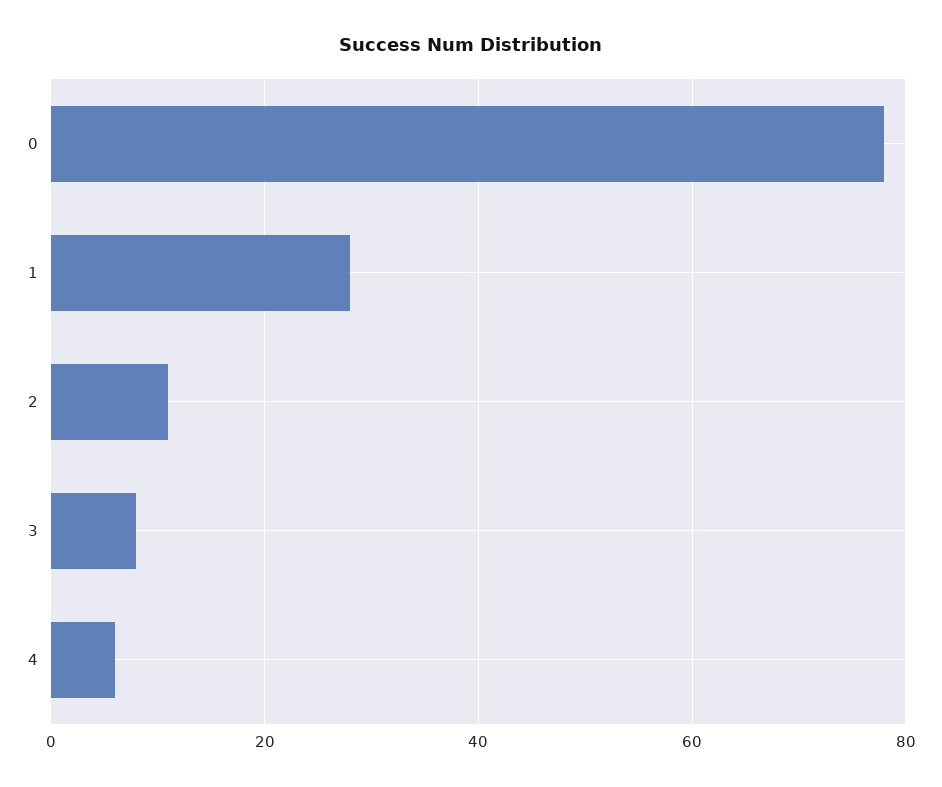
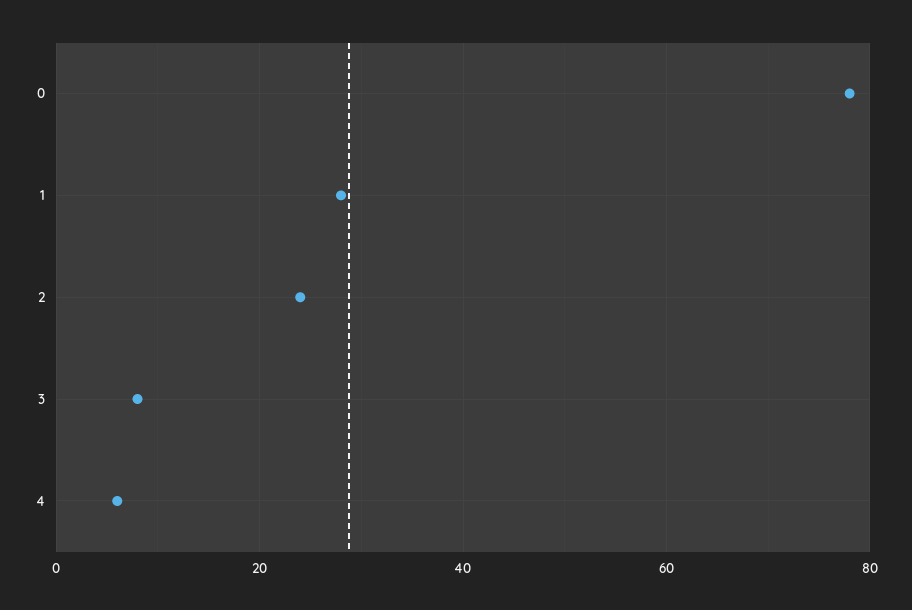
2: 10 -> 25

